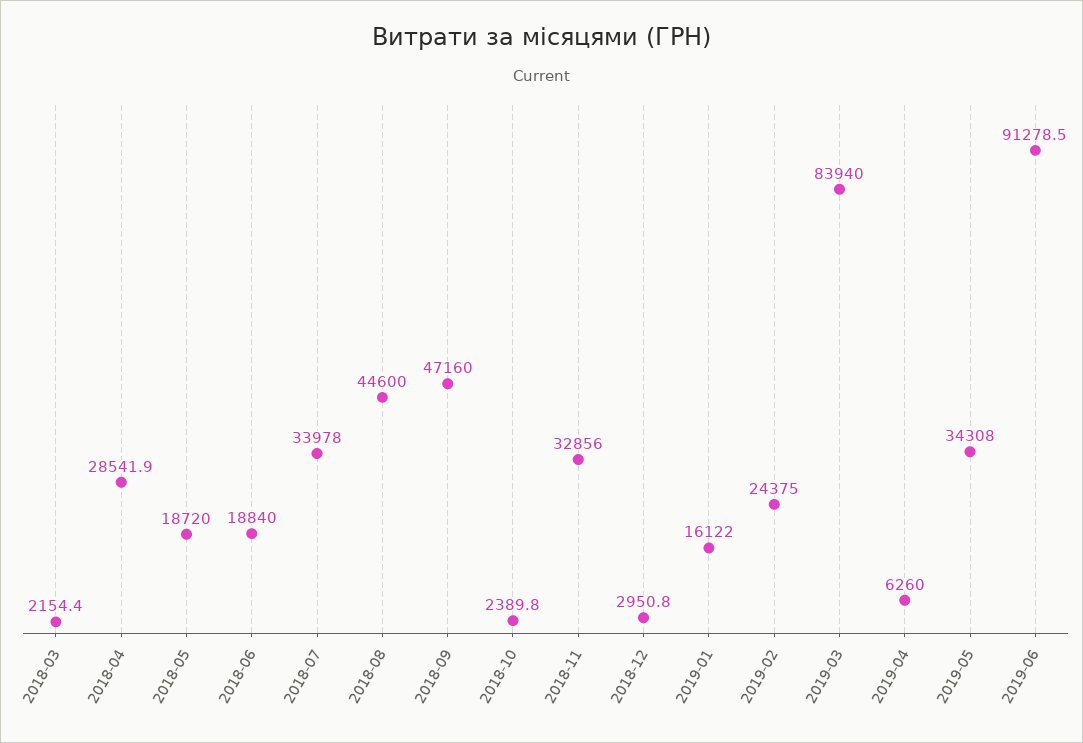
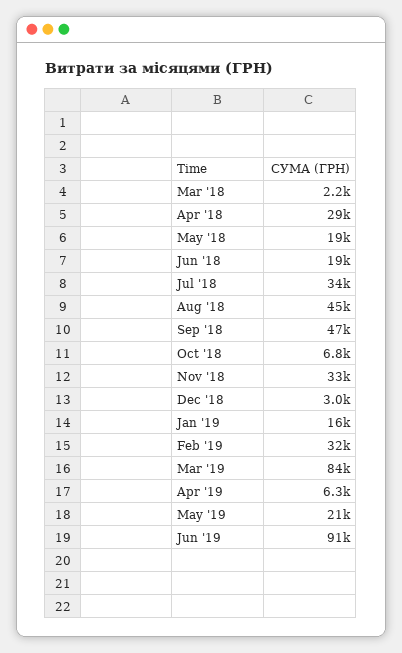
2018-10: 2389.8 -> 6800
2019-02: 24375 -> 32000
2019-05: 34308 -> 21000

